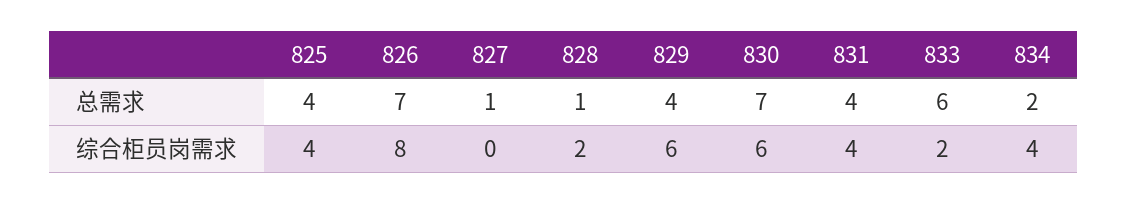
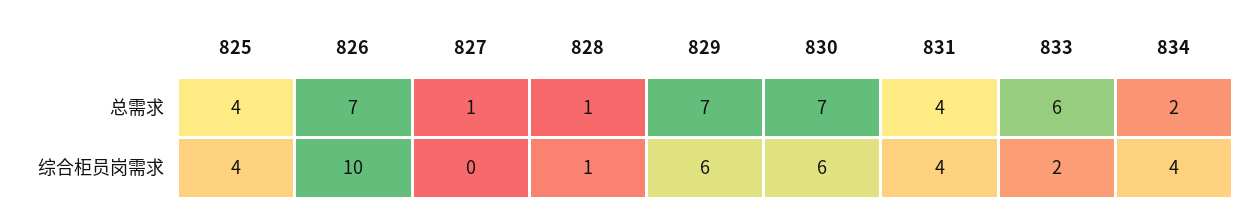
829, 总需求: 4 -> 7
826, 综合柜员岗需求: 8 -> 10
828, 综合柜员岗需求: 2 -> 1

